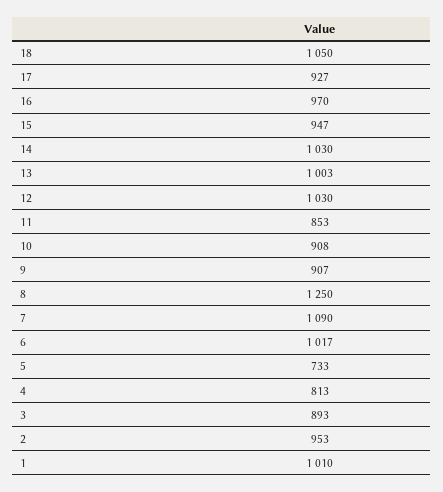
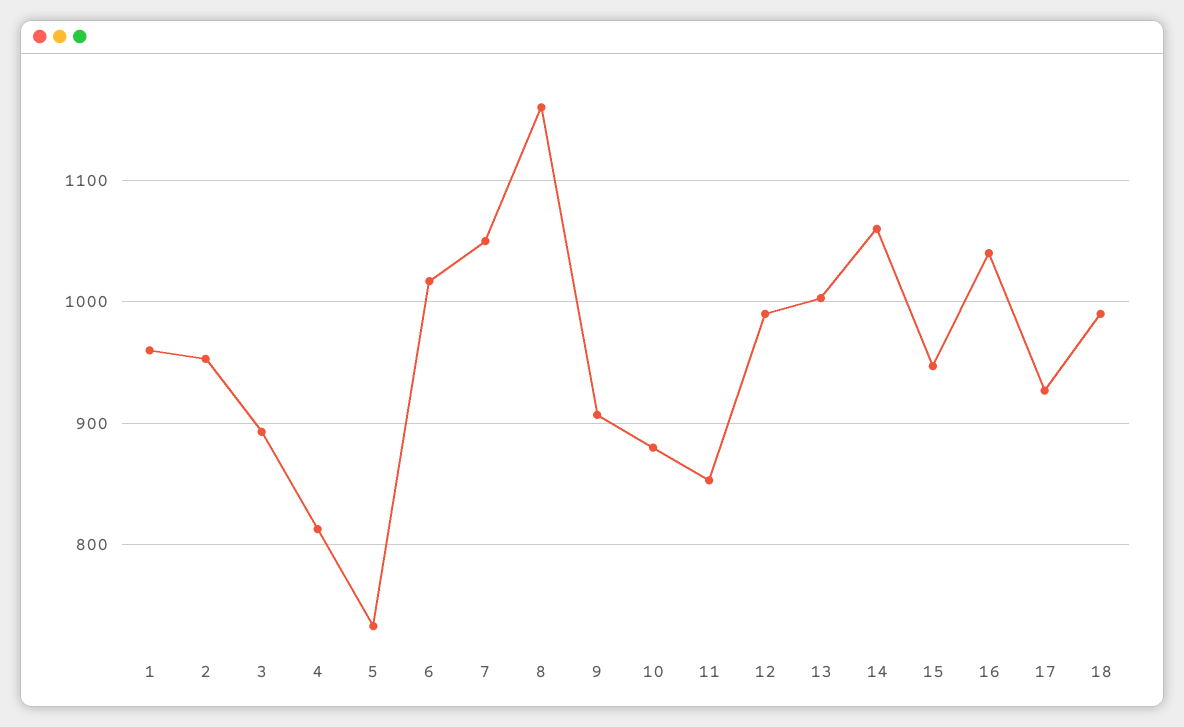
18: 1050 -> 990
16: 970 -> 1040
14: 1030 -> 1060
12: 1030 -> 990
10: 908 -> 880
8: 1250 -> 1160
7: 1090 -> 1050
1: 1010 -> 960

